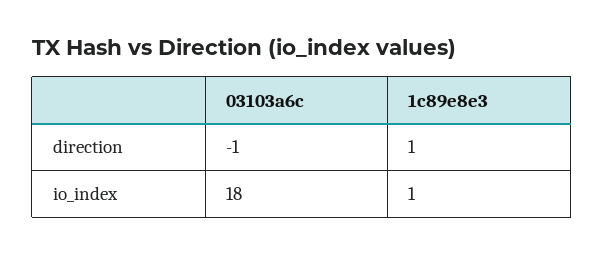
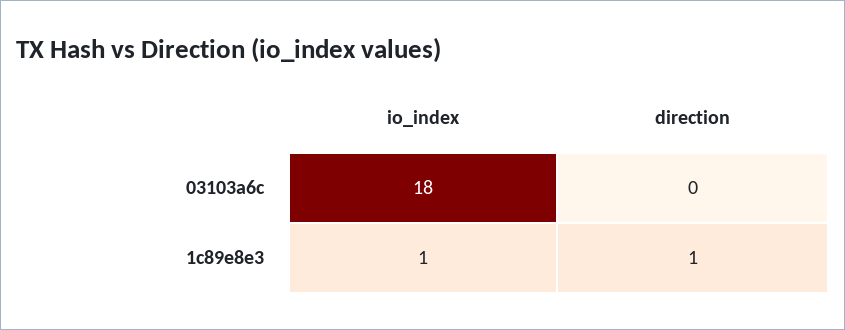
03103a6c, direction: -1 -> 0

